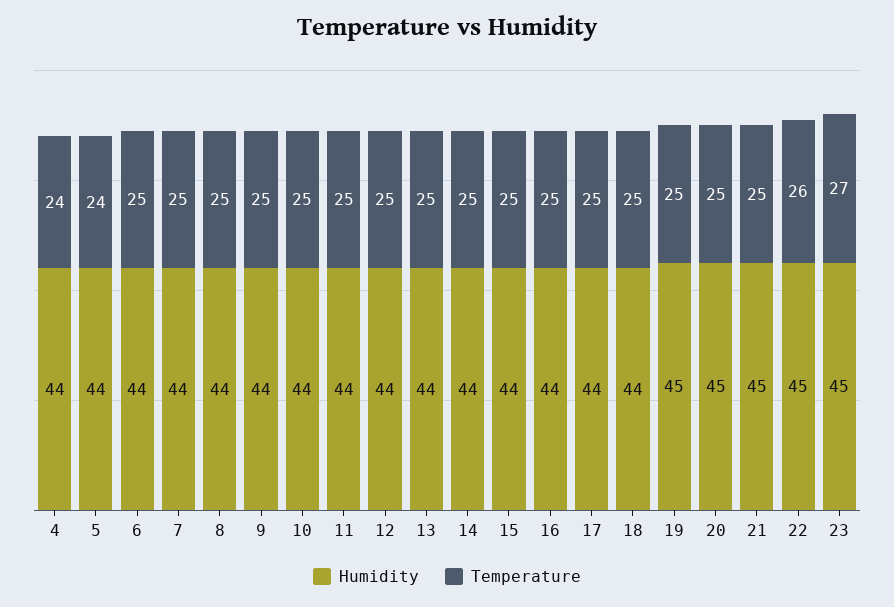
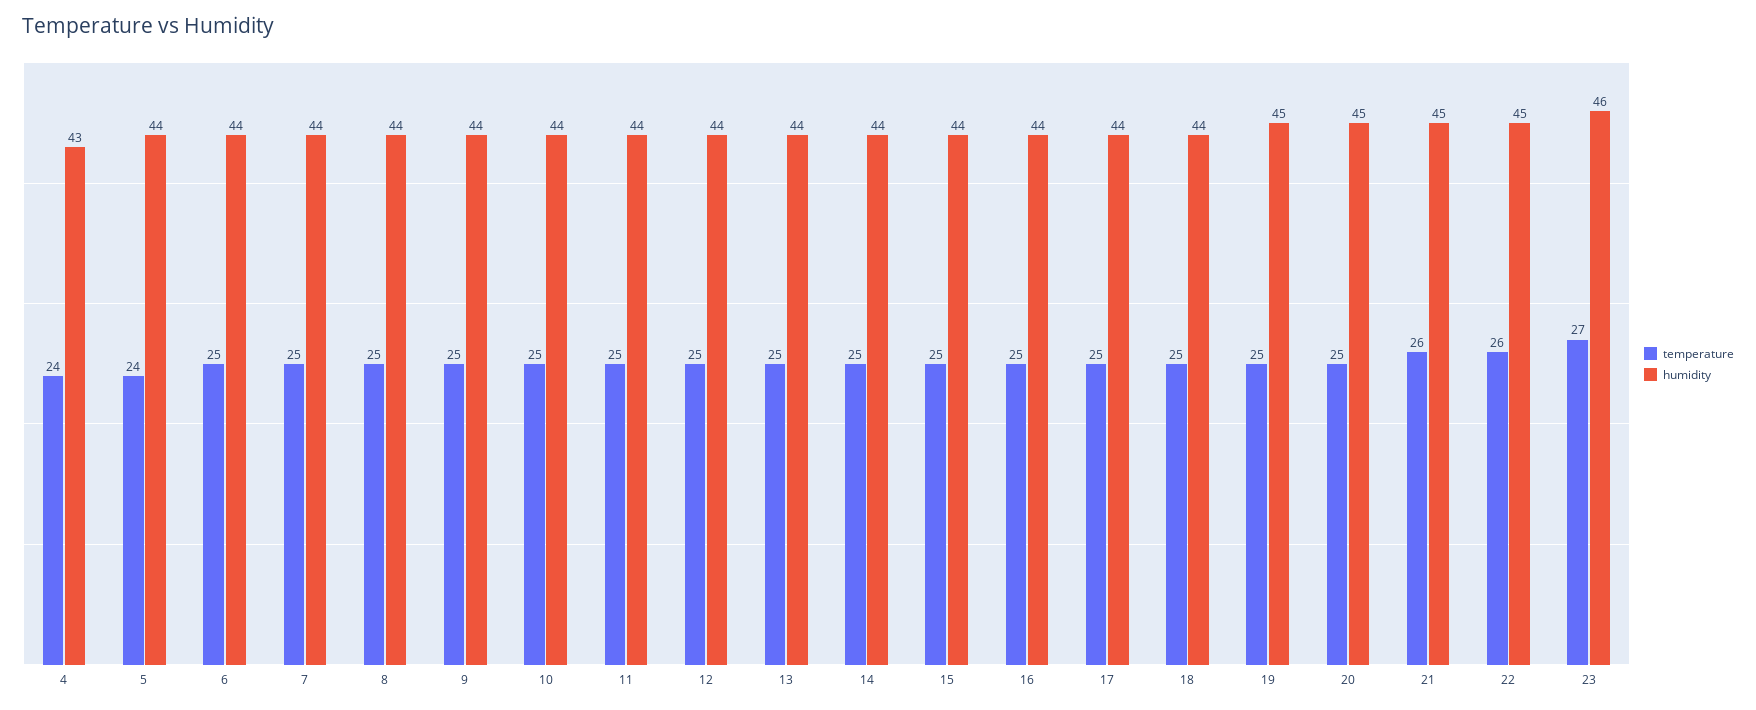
Humidity, 4: 44 -> 43
Temperature, 21: 25 -> 26
Humidity, 23: 45 -> 46

